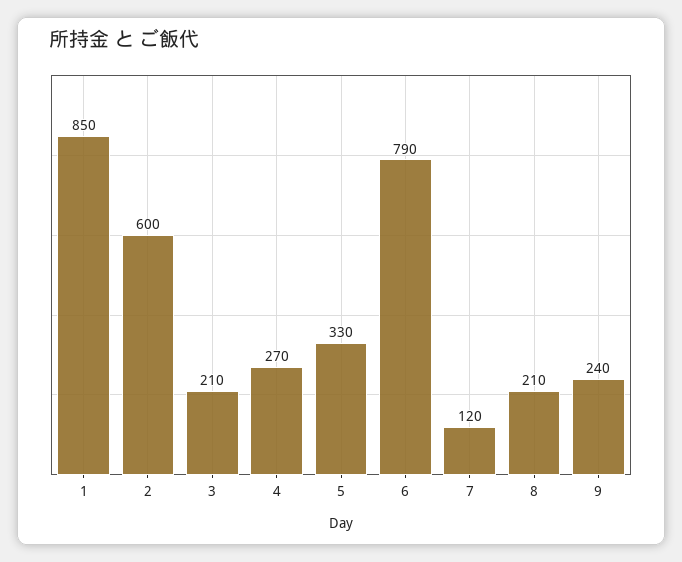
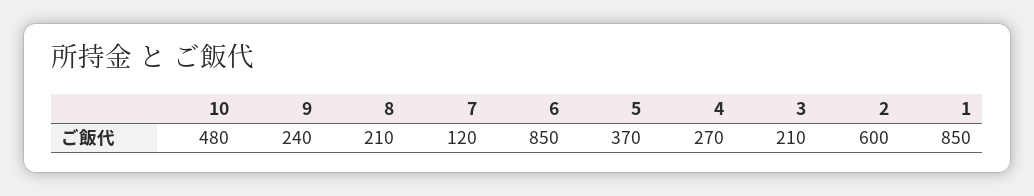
5: 330 -> 370
6: 790 -> 850
10: none -> 480

